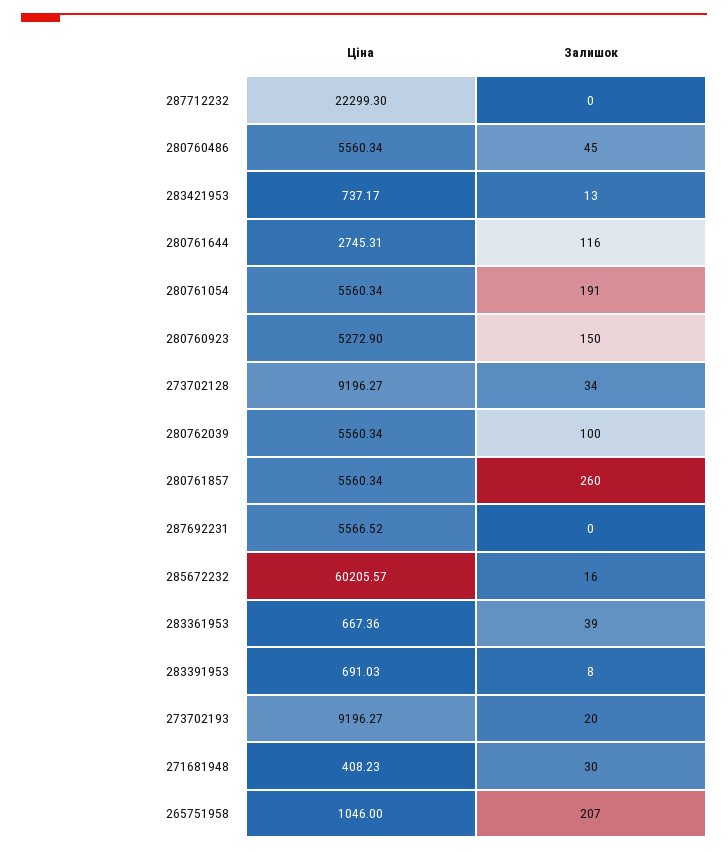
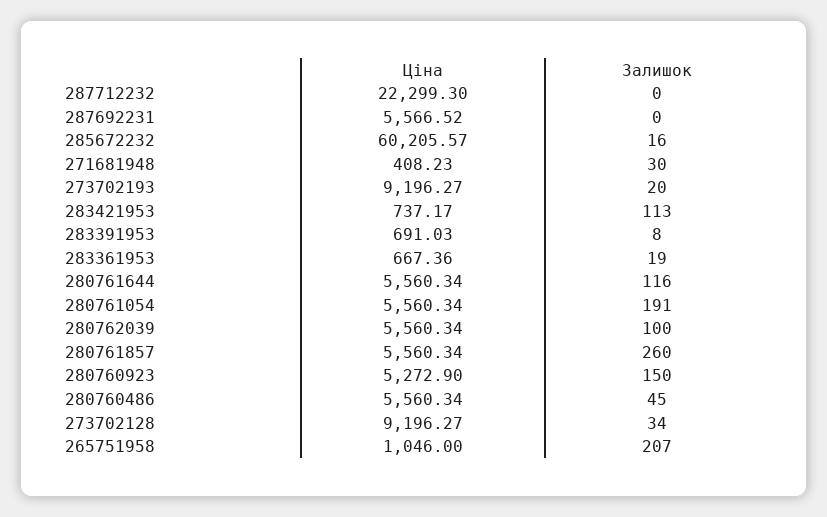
Залишок, 283421953: 13 -> 113
Ціна, 280761644: 2745.31 -> 5560.34
Залишок, 283361953: 39 -> 19

